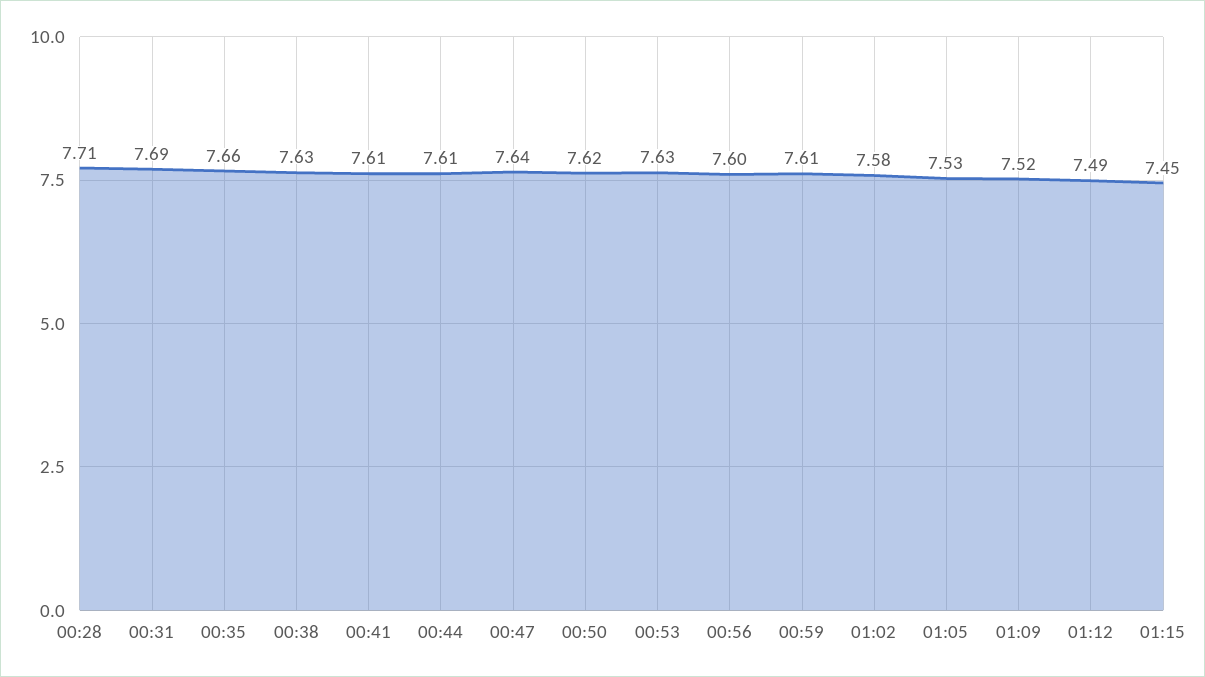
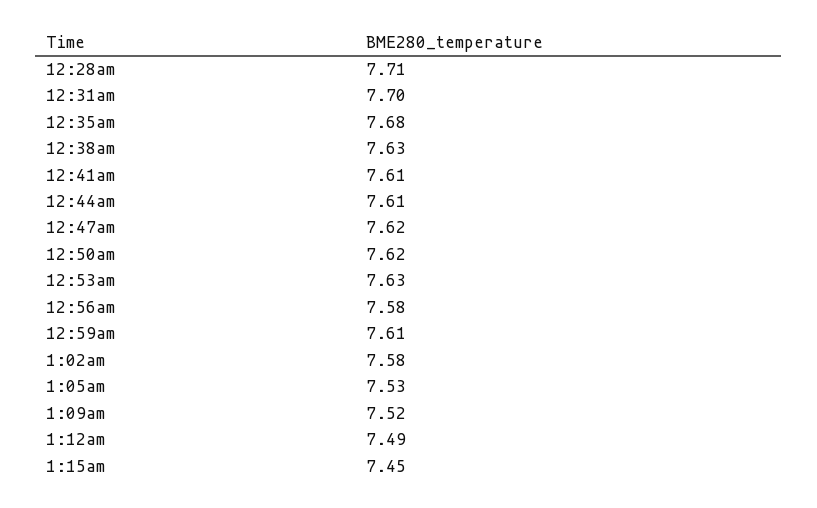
00:31: 7.69 -> 7.7
00:35: 7.66 -> 7.68
00:47: 7.64 -> 7.62
00:56: 7.6 -> 7.58

